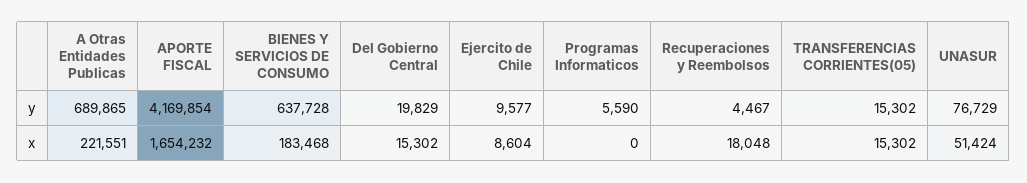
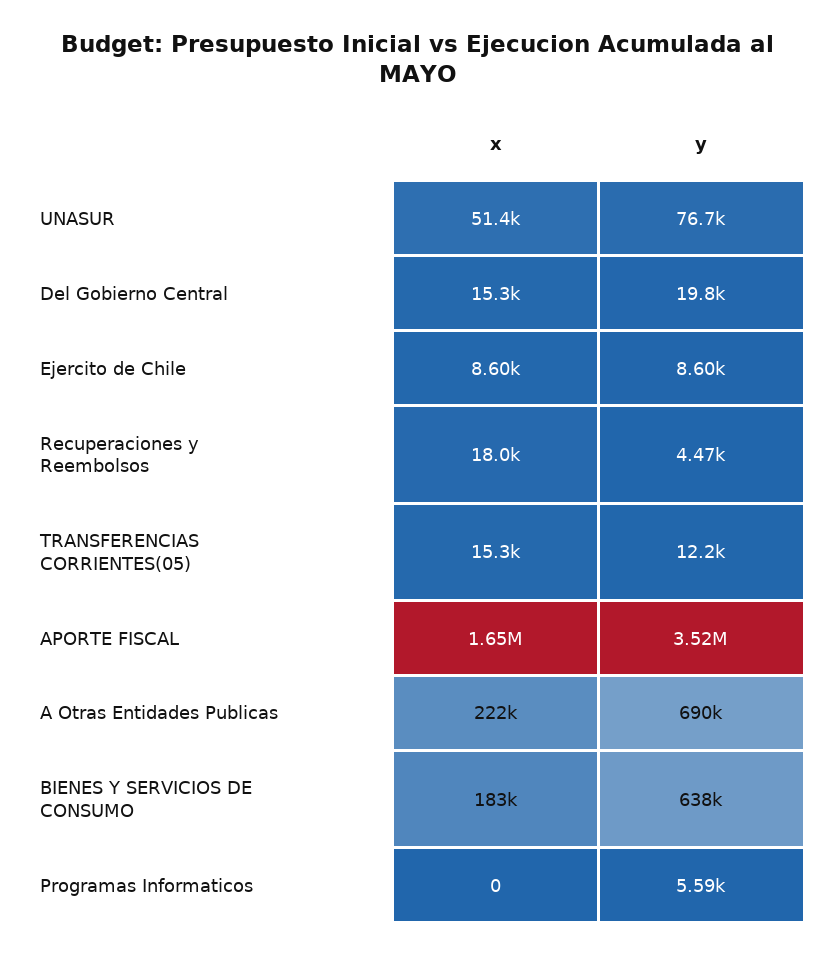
APORTE FISCAL, y: 4169854 -> 3520000
Ejercito de Chile, y: 9577 -> 8600
TRANSFERENCIAS CORRIENTES(05), y: 15302 -> 12200

